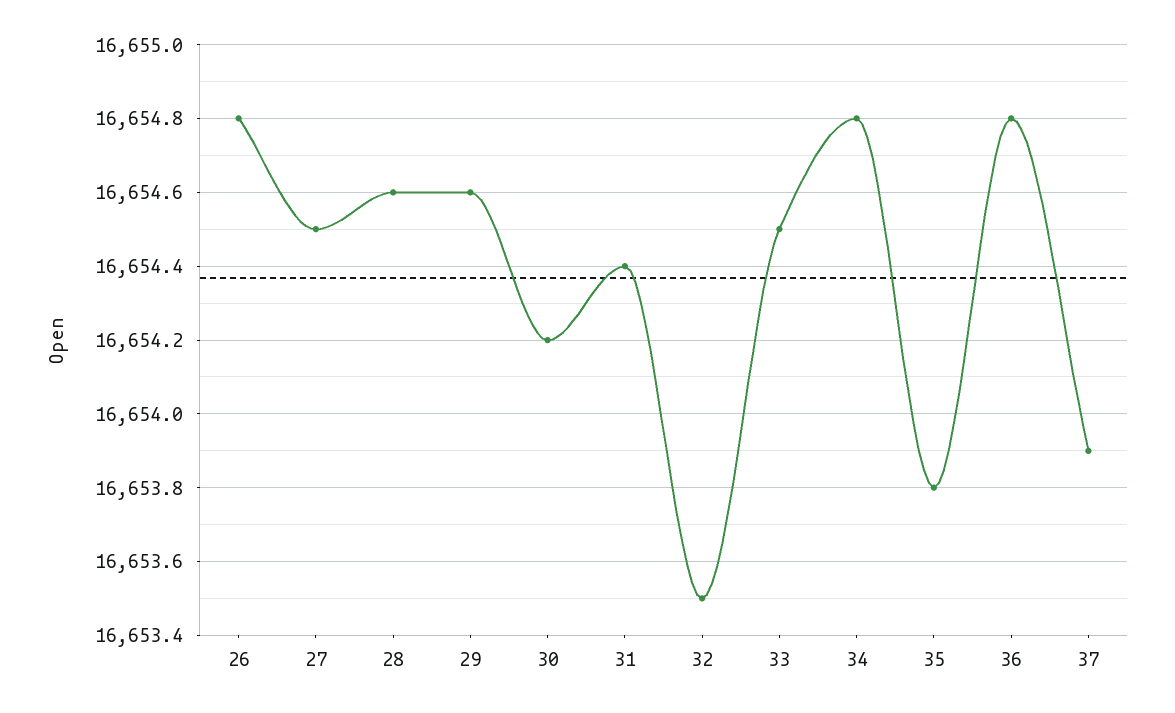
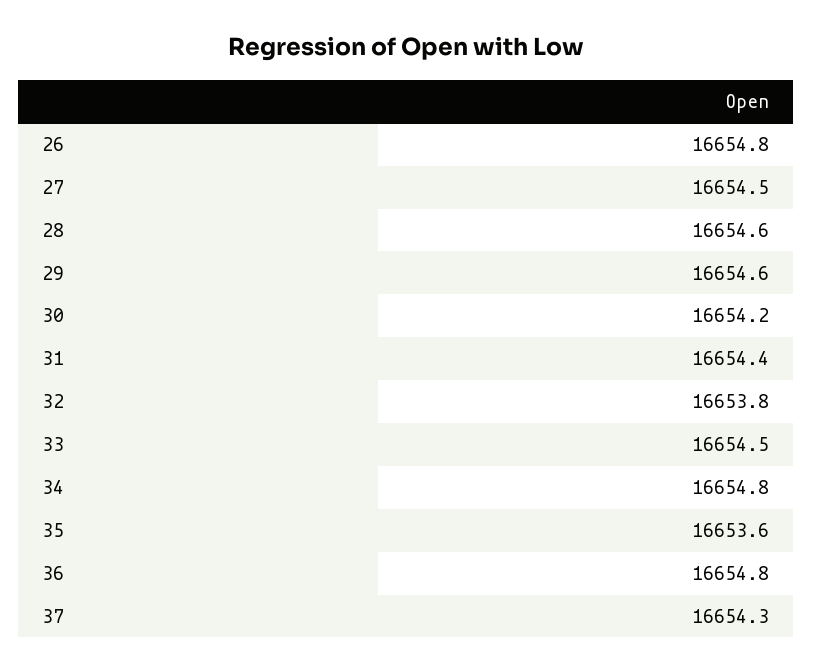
32: 16653.5 -> 16653.8
35: 16653.8 -> 16653.6
37: 16653.9 -> 16654.3

